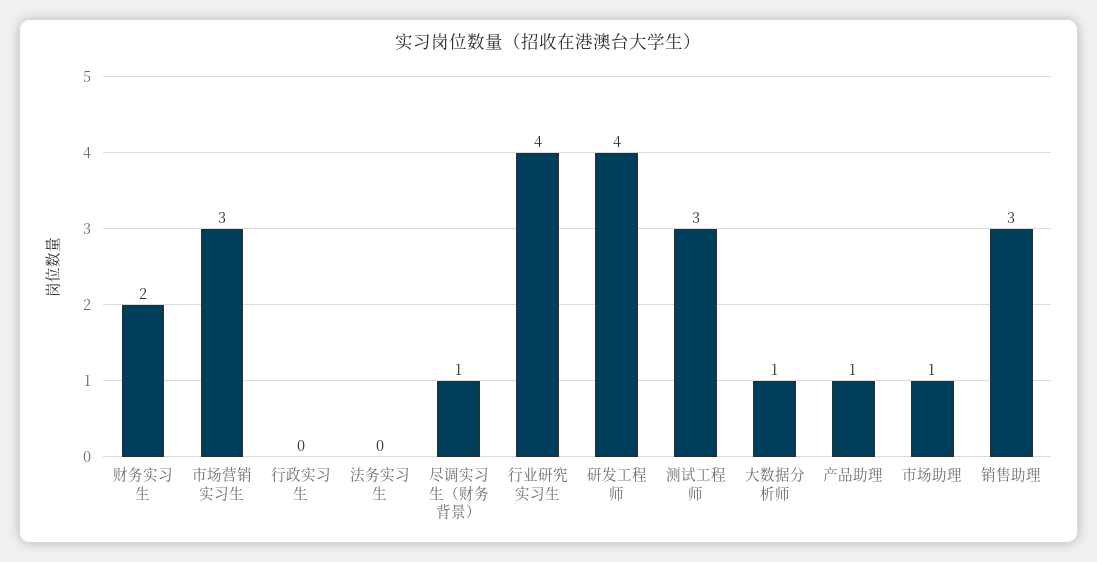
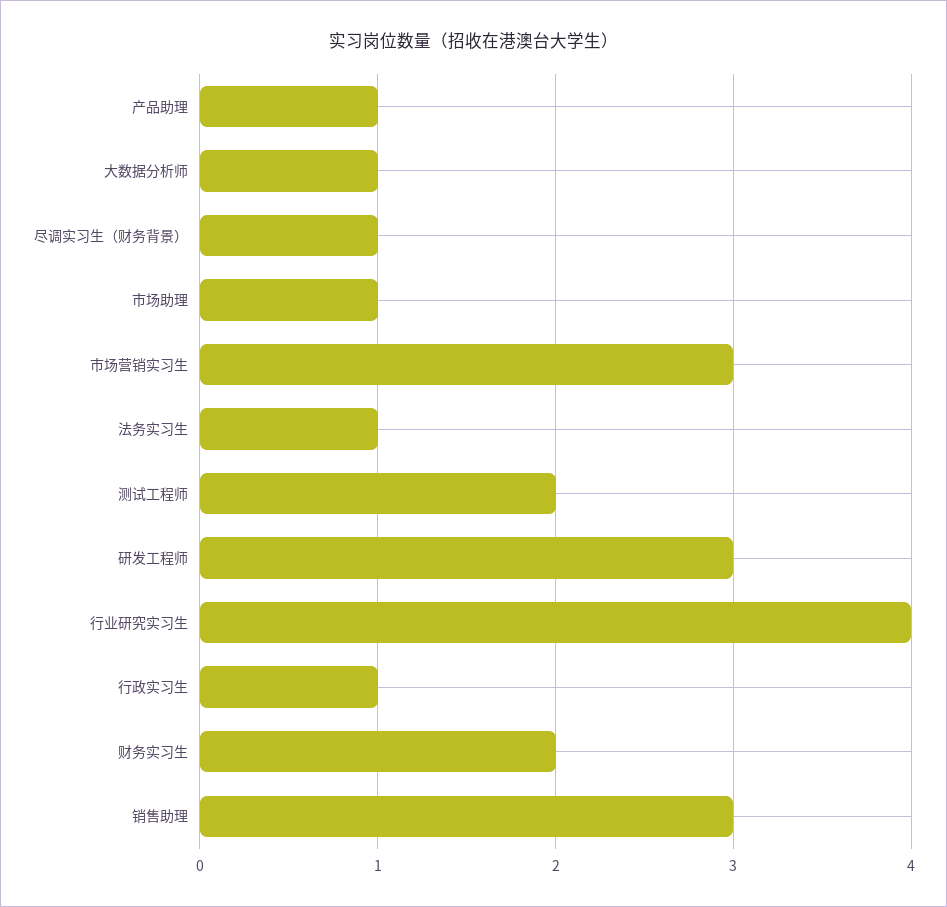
行政实习生: 0 -> 1
法务实习生: 0 -> 1
研发工程师: 4 -> 3
测试工程师: 3 -> 2

